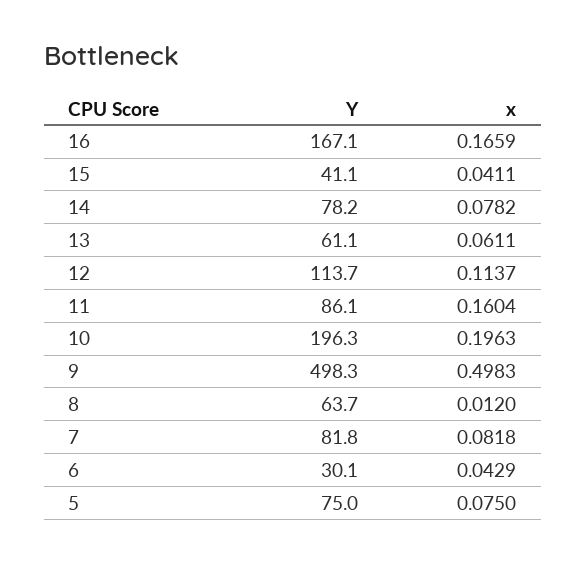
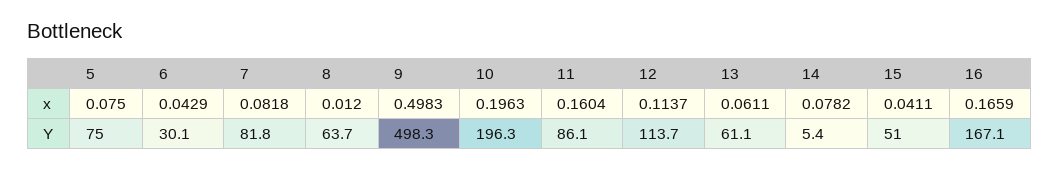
Y, 15: 41.1 -> 51
Y, 14: 78.2 -> 5.4

